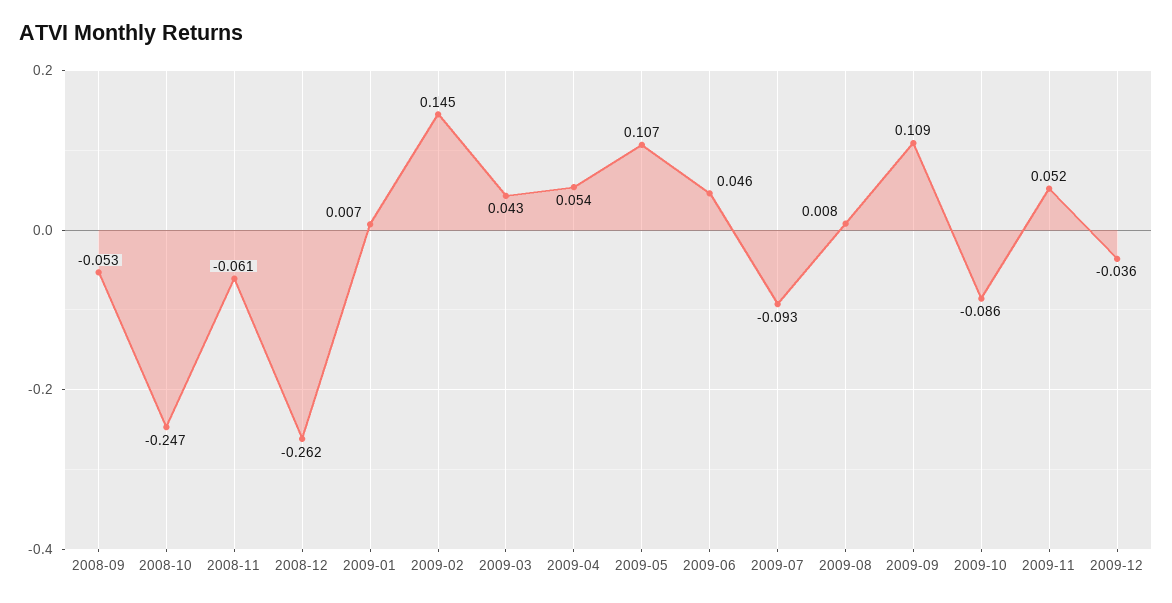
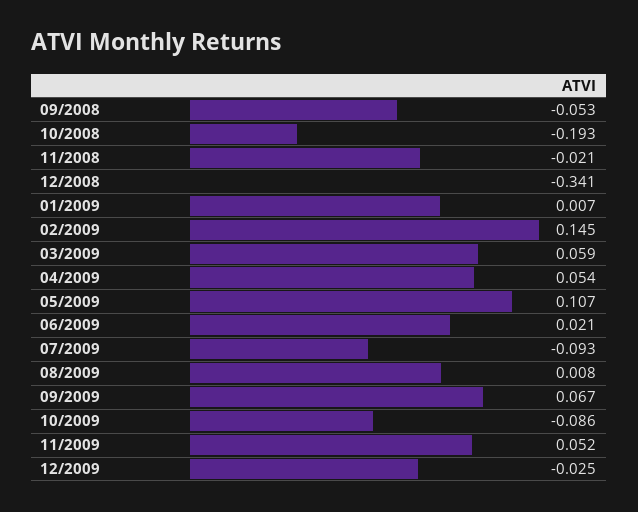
2008-10: -0.247 -> -0.193
2008-11: -0.061 -> -0.021
2008-12: -0.262 -> -0.341
2009-03: 0.043 -> 0.059
2009-06: 0.046 -> 0.021
2009-09: 0.109 -> 0.067
2009-12: -0.036 -> -0.025

